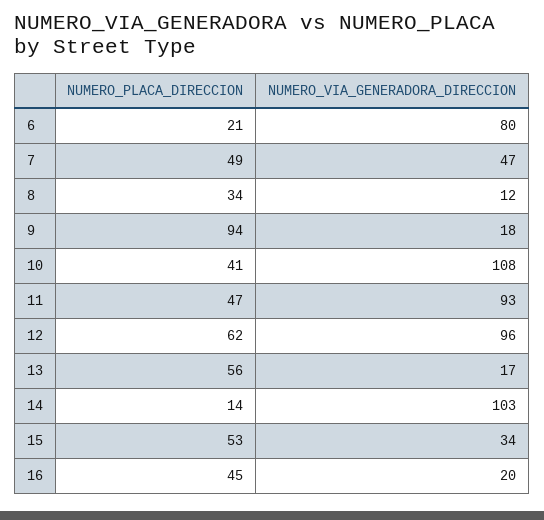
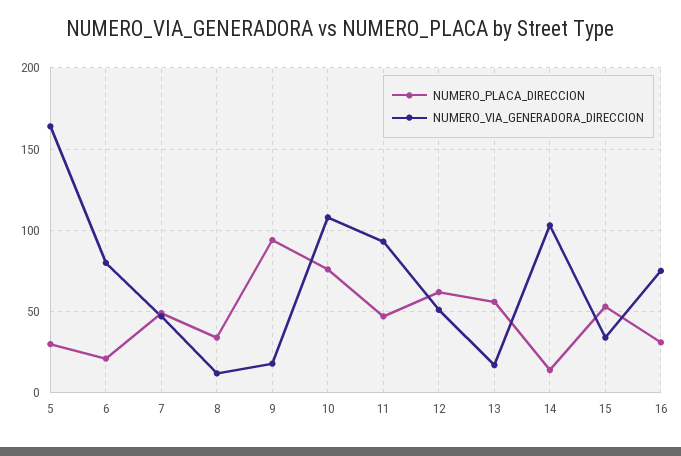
NUMERO_PLACA_DIRECCION, 10: 41 -> 75
NUMERO_VIA_GENERADORA_DIRECCION, 12: 96 -> 50
NUMERO_PLACA_DIRECCION, 16: 45 -> 30
NUMERO_VIA_GENERADORA_DIRECCION, 16: 20 -> 75
NUMERO_PLACA_DIRECCION, 5: none -> 30
NUMERO_VIA_GENERADORA_DIRECCION, 5: none -> 165

